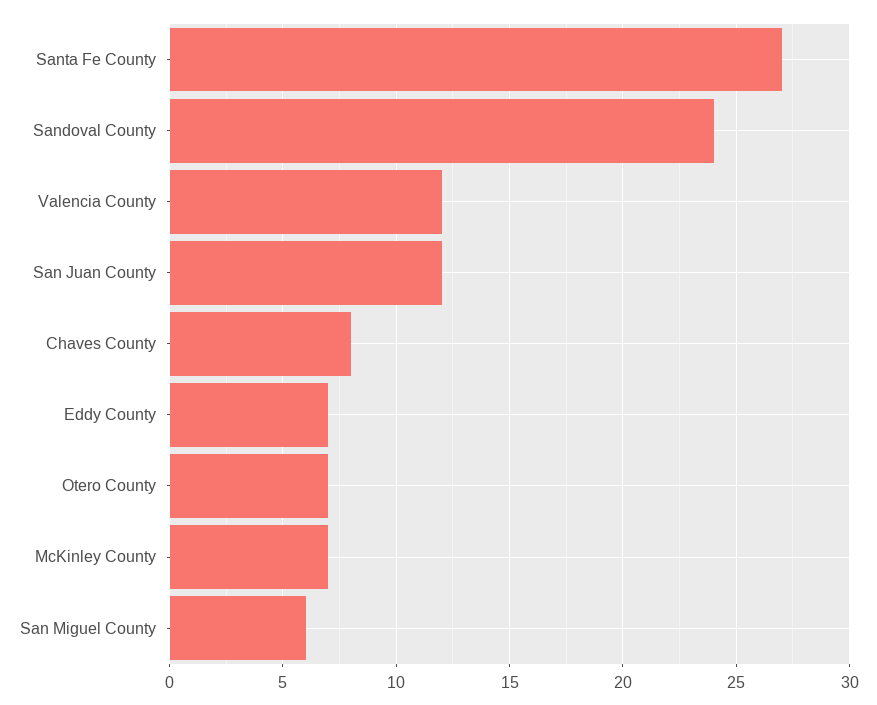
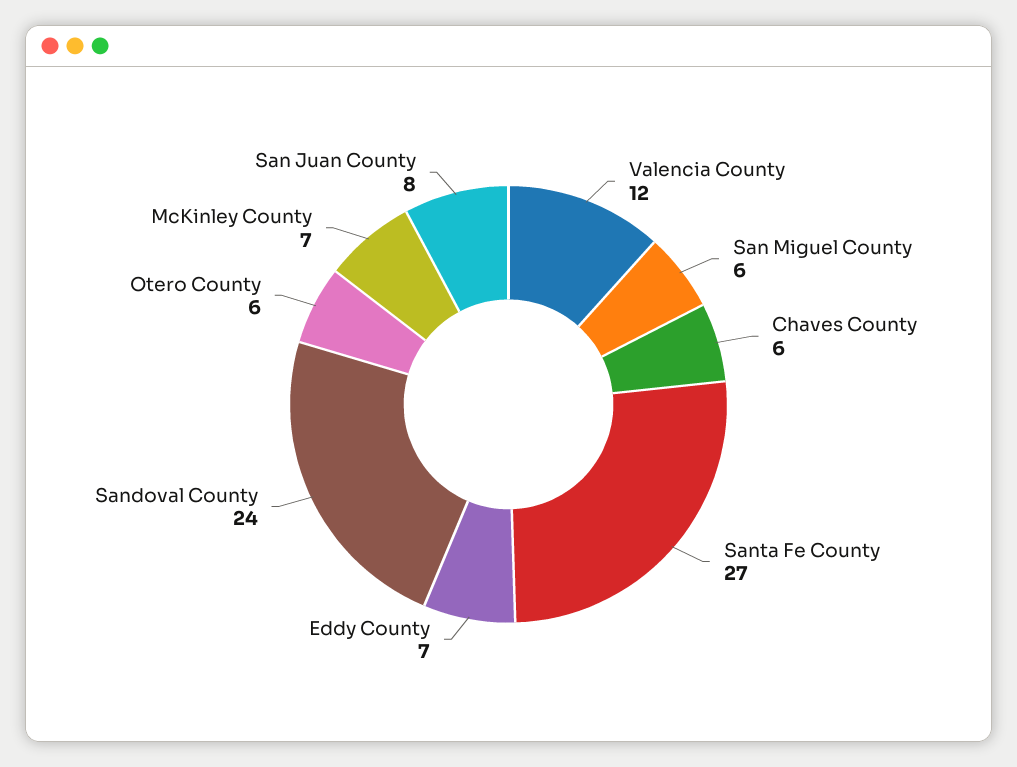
San Juan County: 12 -> 8
Chaves County: 8 -> 6
Otero County: 7 -> 6

